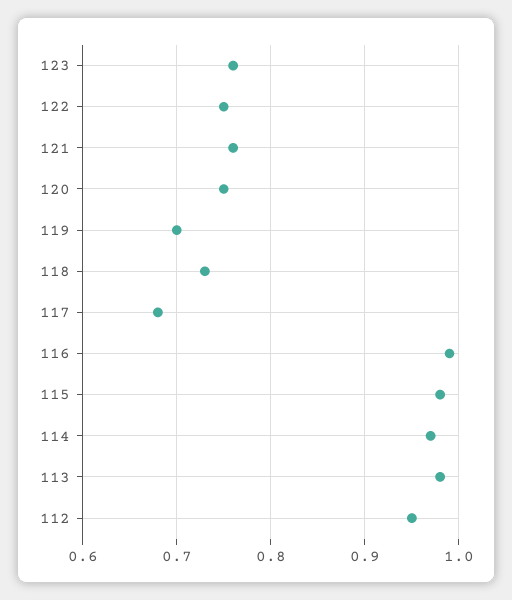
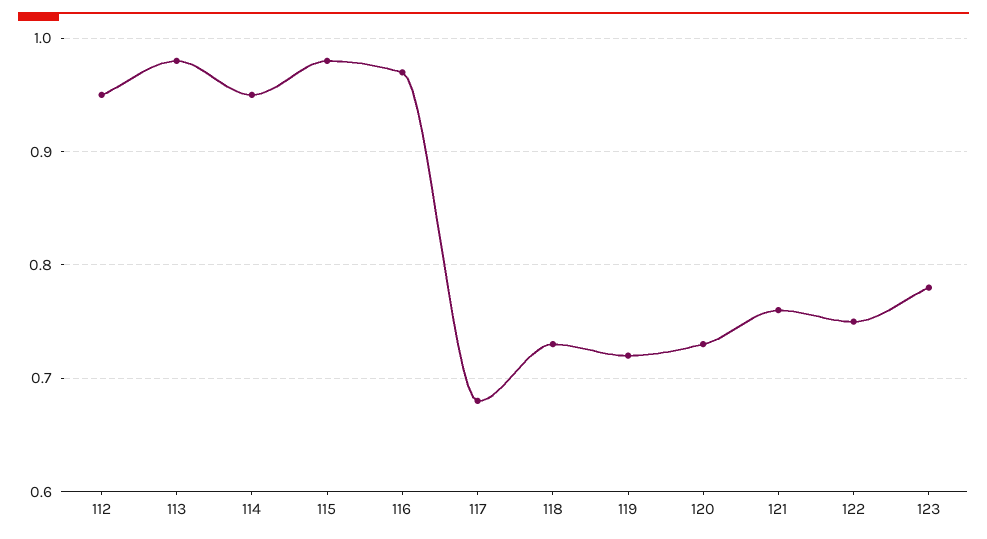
123: 0.76 -> 0.78
120: 0.75 -> 0.73
119: 0.7 -> 0.72
116: 0.99 -> 0.97
114: 0.97 -> 0.95

